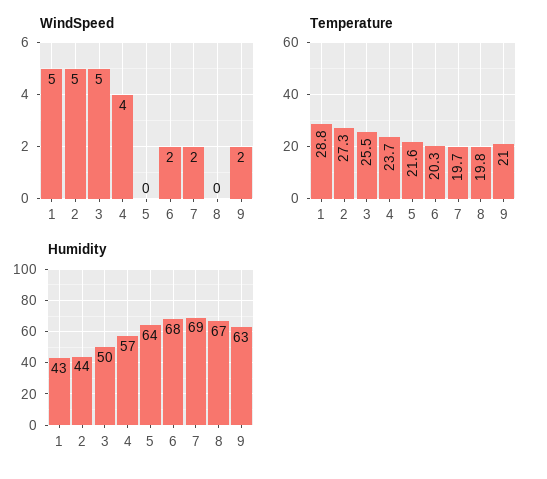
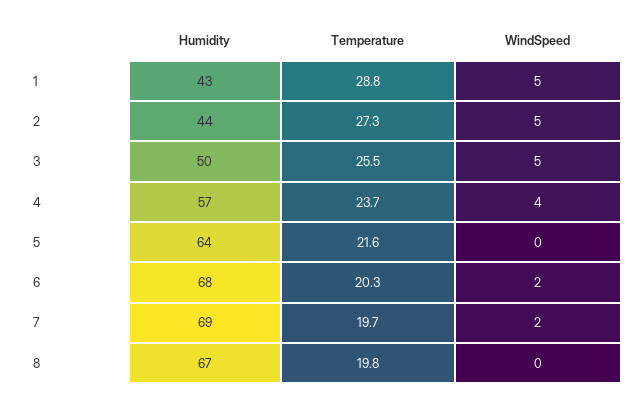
WindSpeed, 9: 2 -> none
Temperature, 9: 21 -> none
Humidity, 9: 63 -> none

